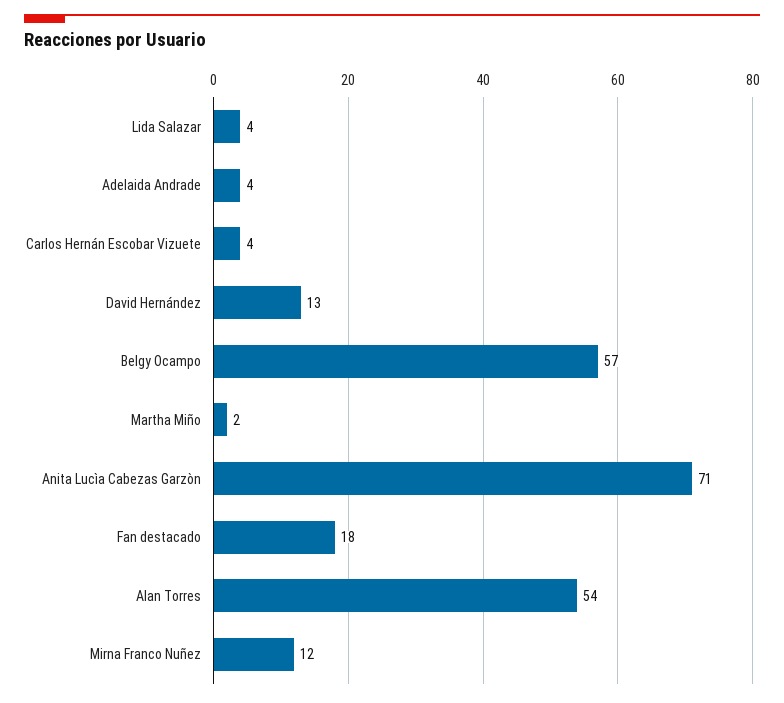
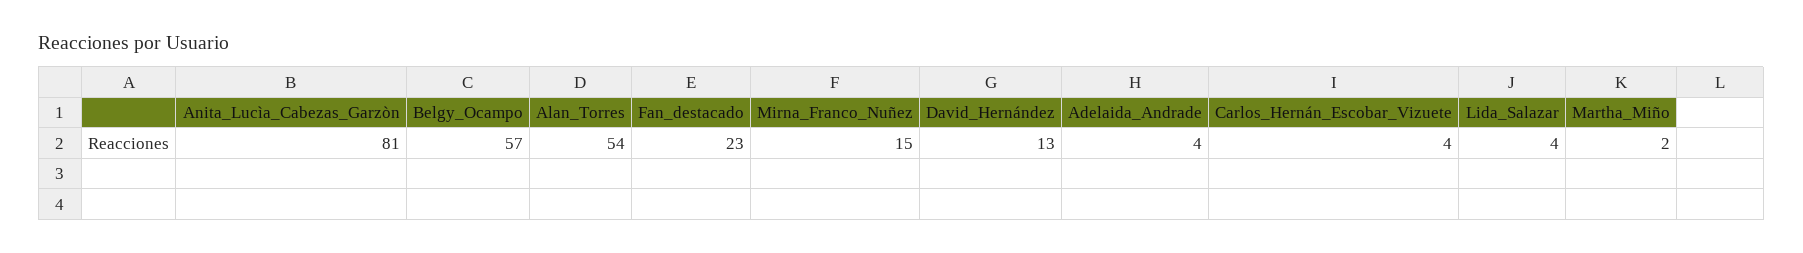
Anita Lucìa Cabezas Garzòn: 71 -> 81
Fan destacado: 18 -> 23
Mirna Franco Nuñez: 12 -> 15

